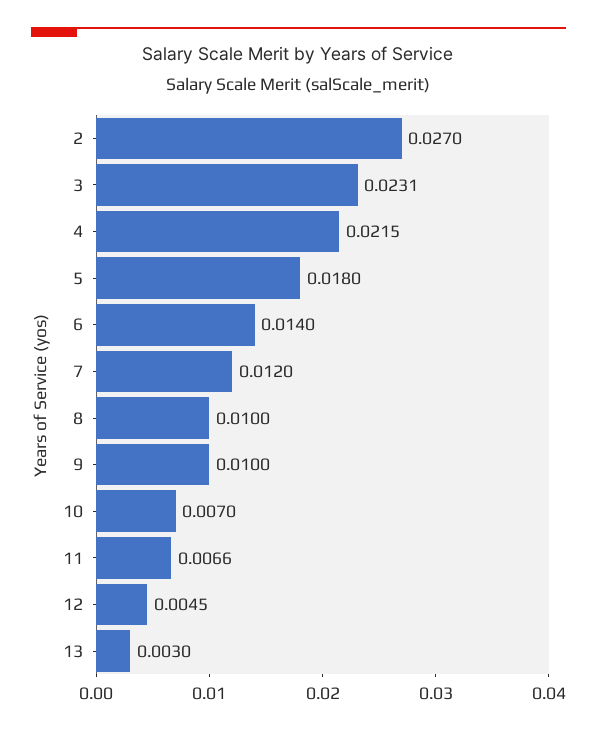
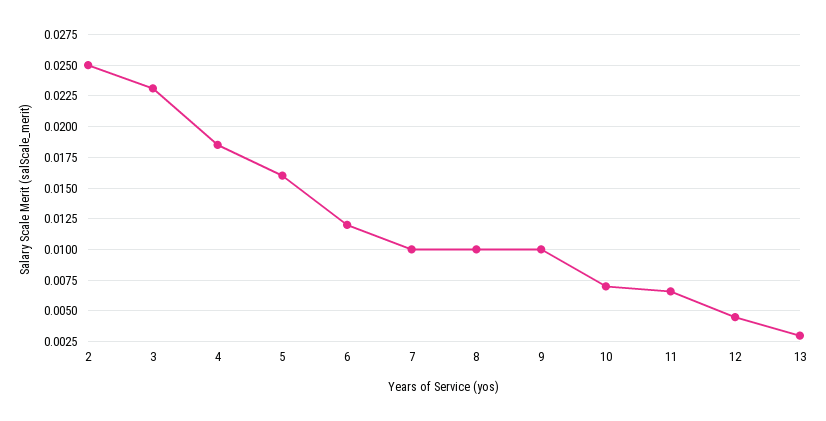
2: 0.027 -> 0.025
4: 0.0215 -> 0.0185
5: 0.018 -> 0.016
6: 0.014 -> 0.012
7: 0.012 -> 0.01

